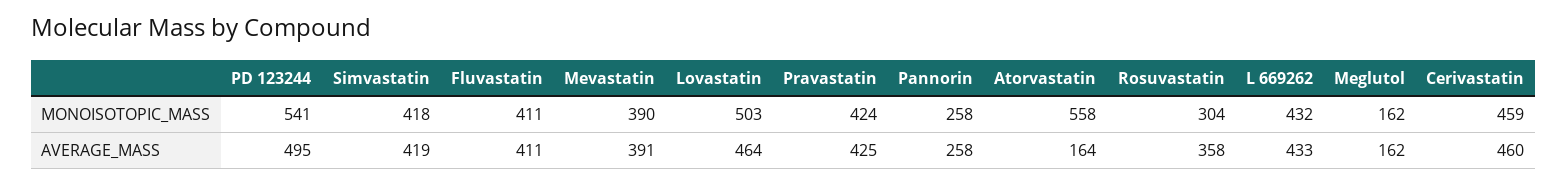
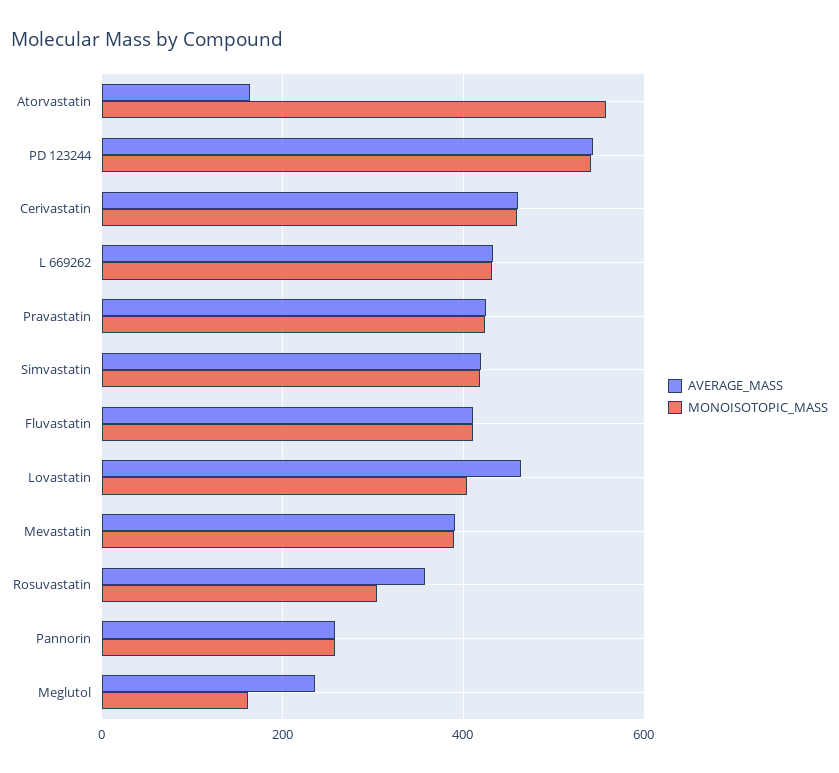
MONOISOTOPIC_MASS, Lovastatin: 503 -> 400
AVERAGE_MASS, PD 123244: 495 -> 540
AVERAGE_MASS, Meglutol: 162 -> 240

